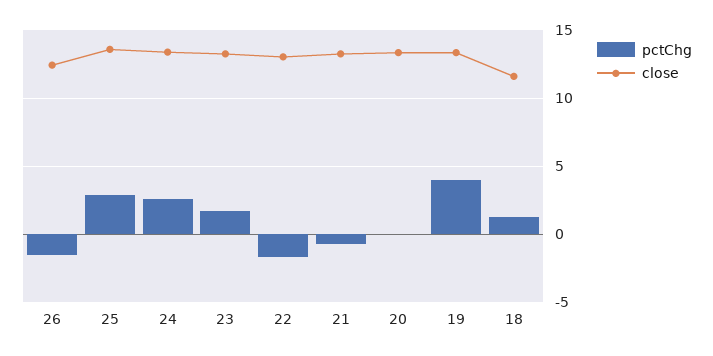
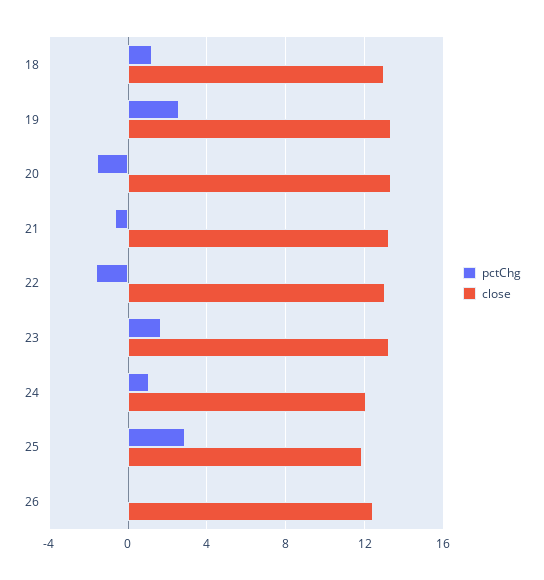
pctChg, 26: -1.5 -> 0
close, 25: 13.5 -> 12
pctChg, 24: 2.5 -> 1
close, 24: 13.5 -> 12
pctChg, 20: 0 -> -1.5
pctChg, 19: 4 -> 2.5
close, 18: 11.5 -> 13

